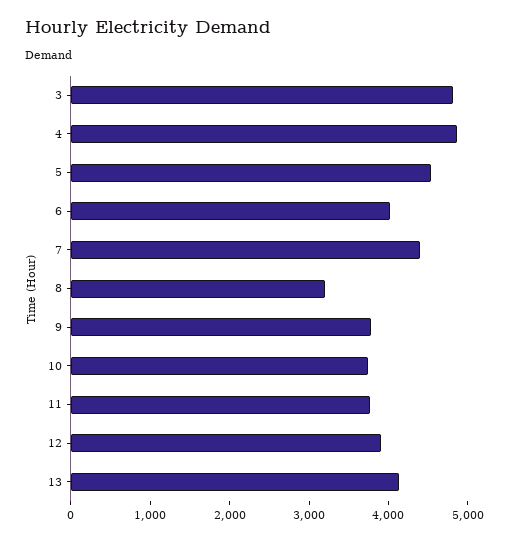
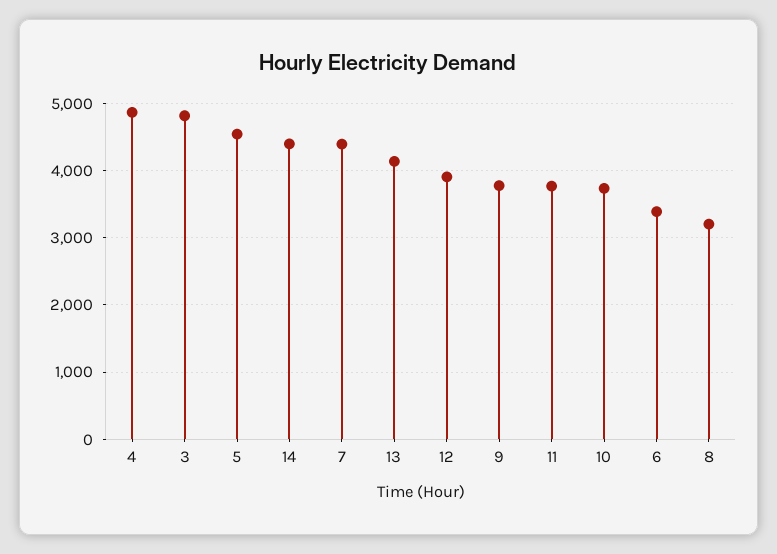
6: 4000 -> 3400
14: none -> 4400

